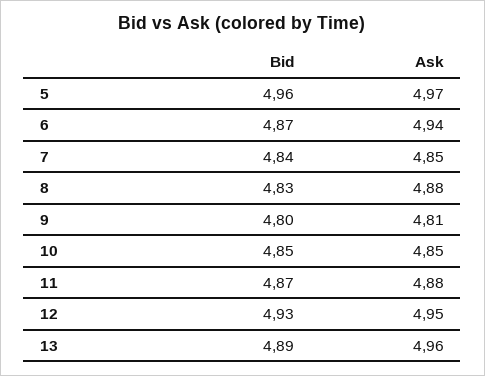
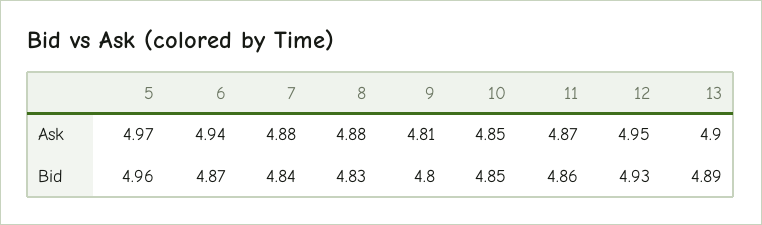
Ask, 7: 4.85 -> 4.88
Bid, 11: 4.87 -> 4.86
Ask, 11: 4.88 -> 4.87
Ask, 13: 4.96 -> 4.9

